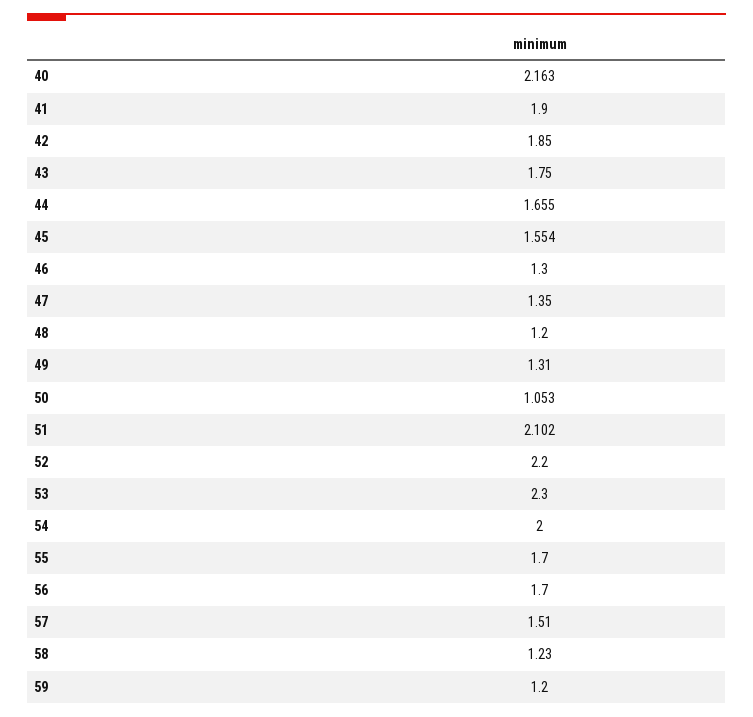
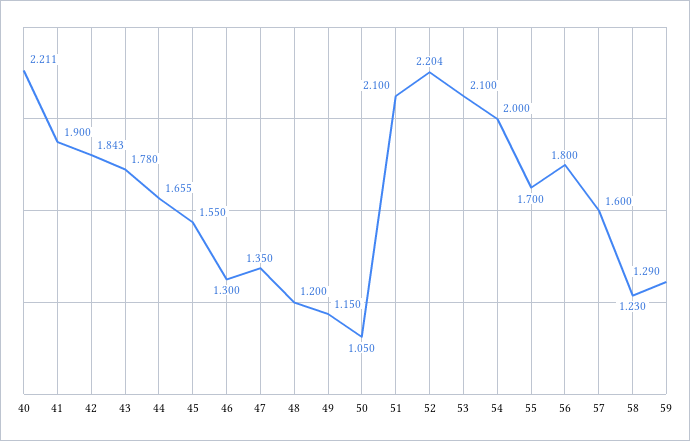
40: 2.163 -> 2.211
42: 1.85 -> 1.843
43: 1.75 -> 1.78
45: 1.554 -> 1.55
49: 1.31 -> 1.15
50: 1.053 -> 1.05
51: 2.102 -> 2.1
52: 2.2 -> 2.204
53: 2.3 -> 2.1
56: 1.7 -> 1.8
57: 1.51 -> 1.6
59: 1.2 -> 1.29

